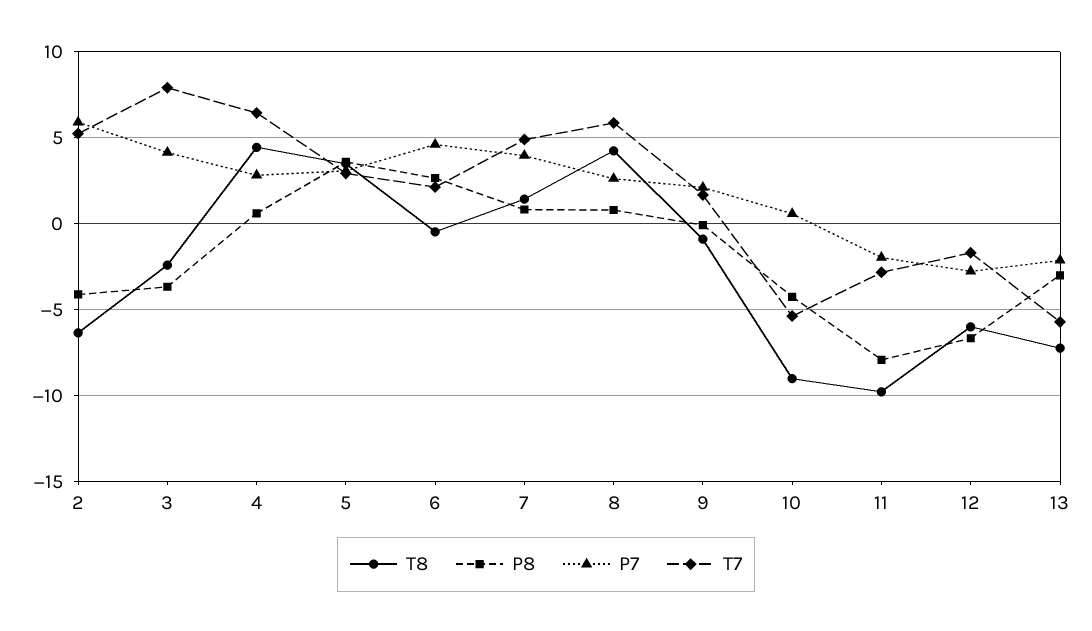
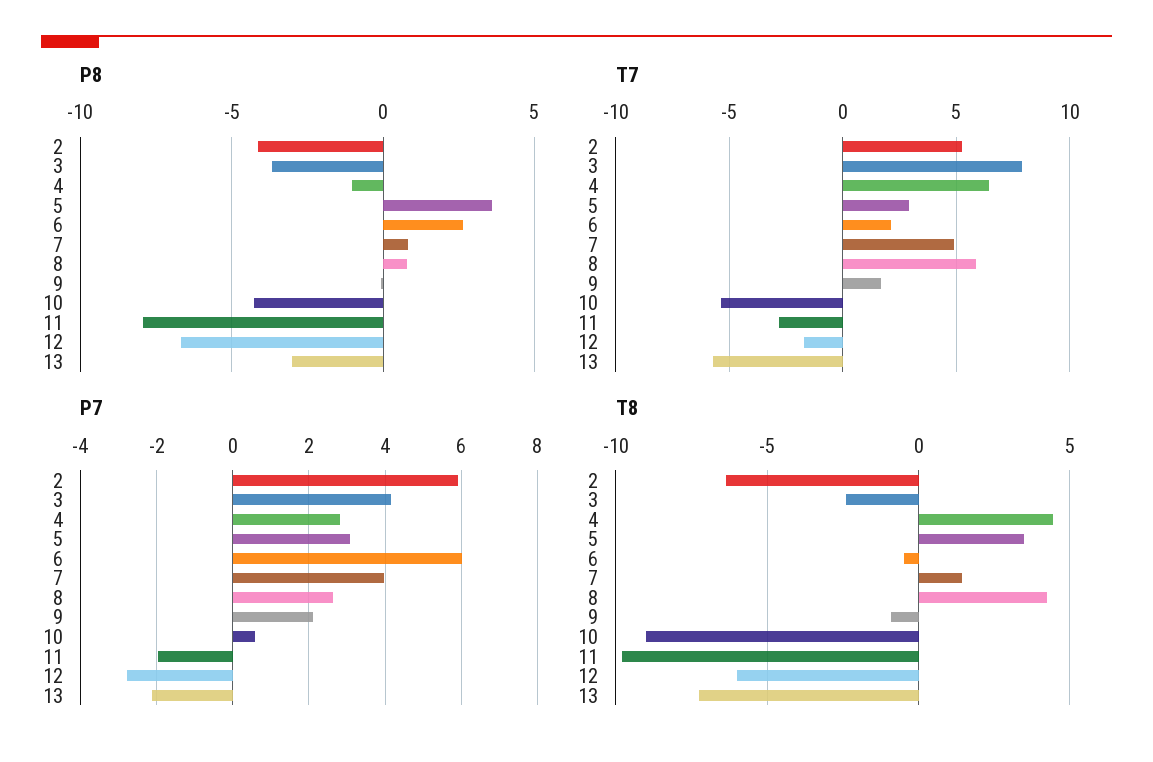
P8, 4: 0.5 -> -1
P7, 6: 4.5 -> 6

